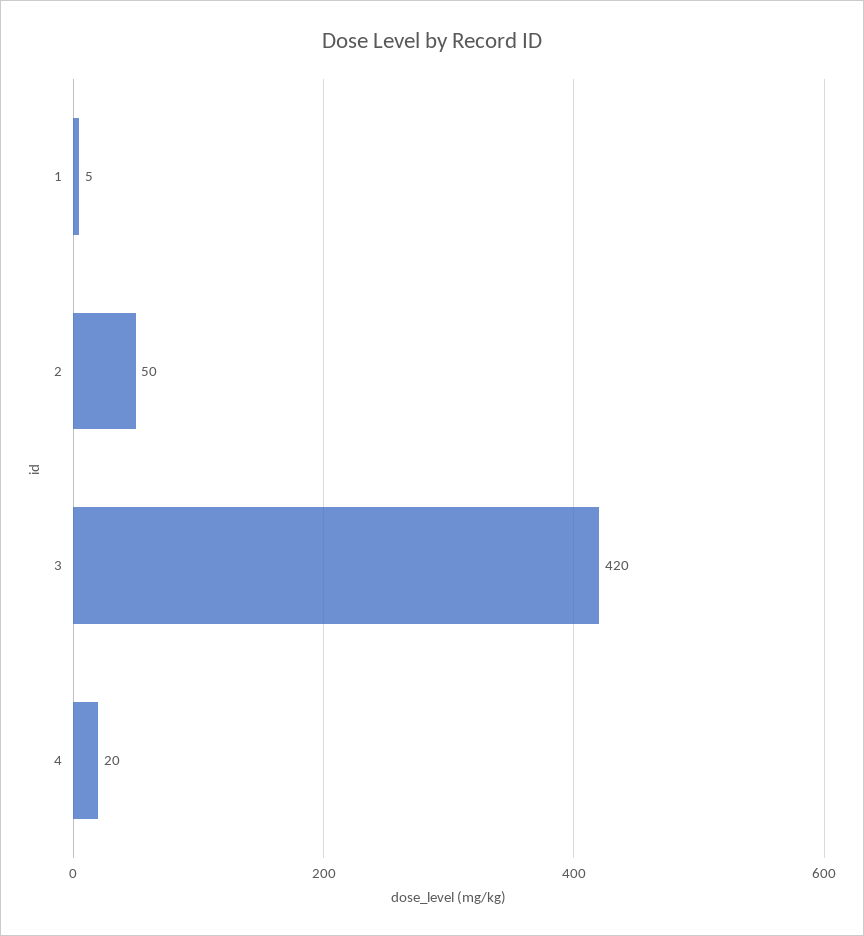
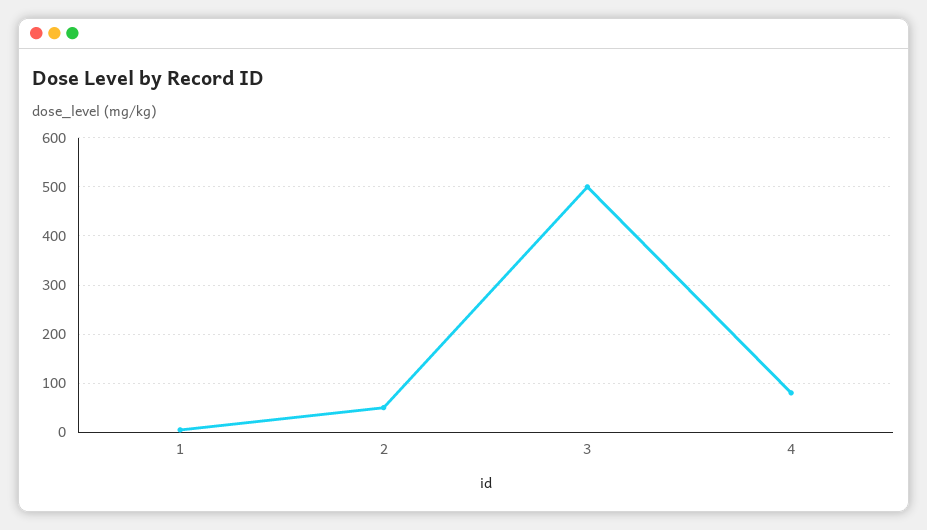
3: 420 -> 500
4: 20 -> 80

